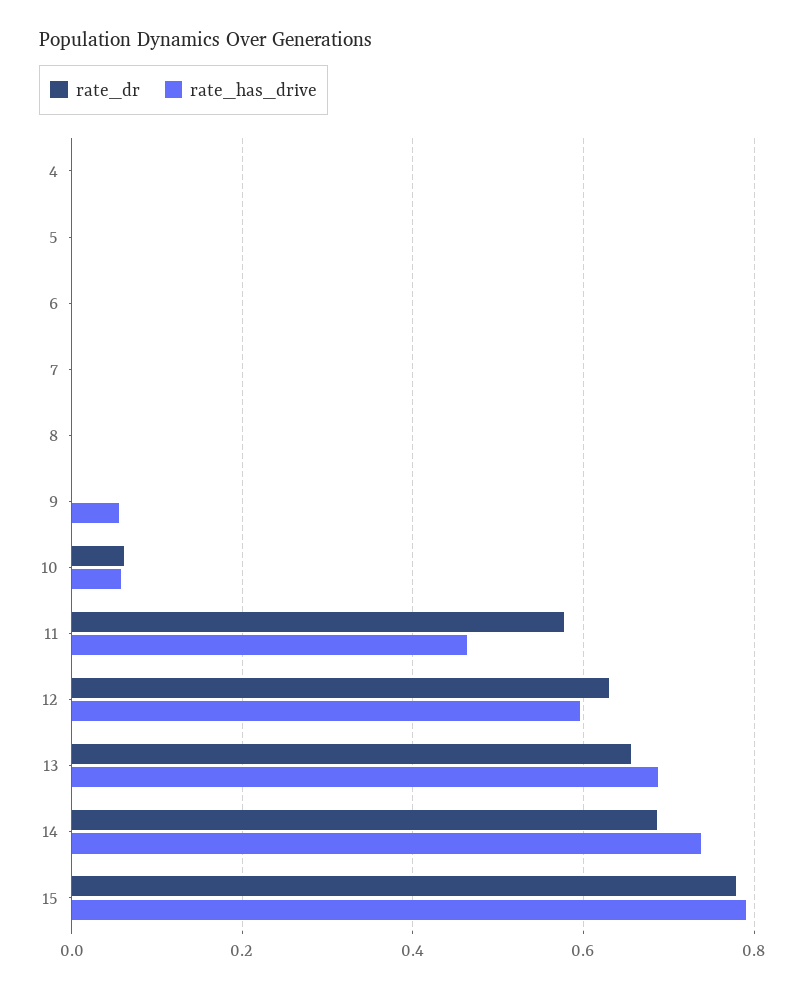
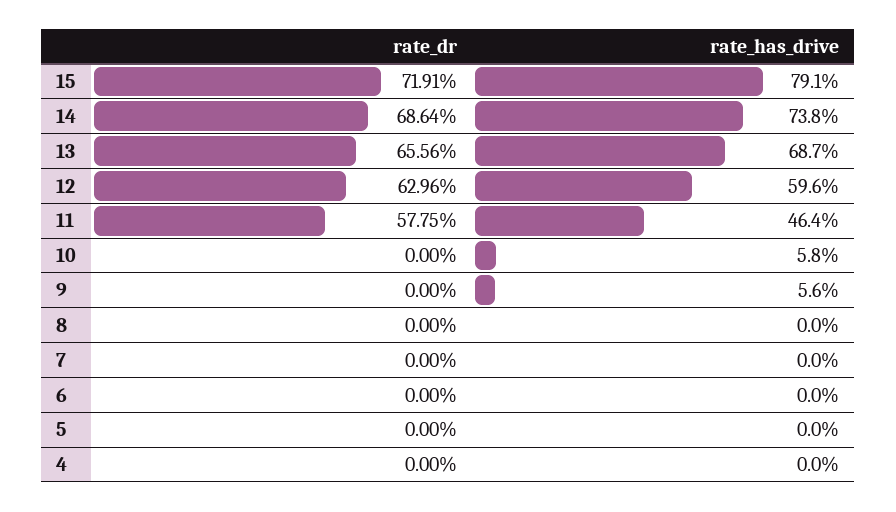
rate_dr, 10: 0.06 -> 0
rate_dr, 15: 0.78 -> 0.7191

